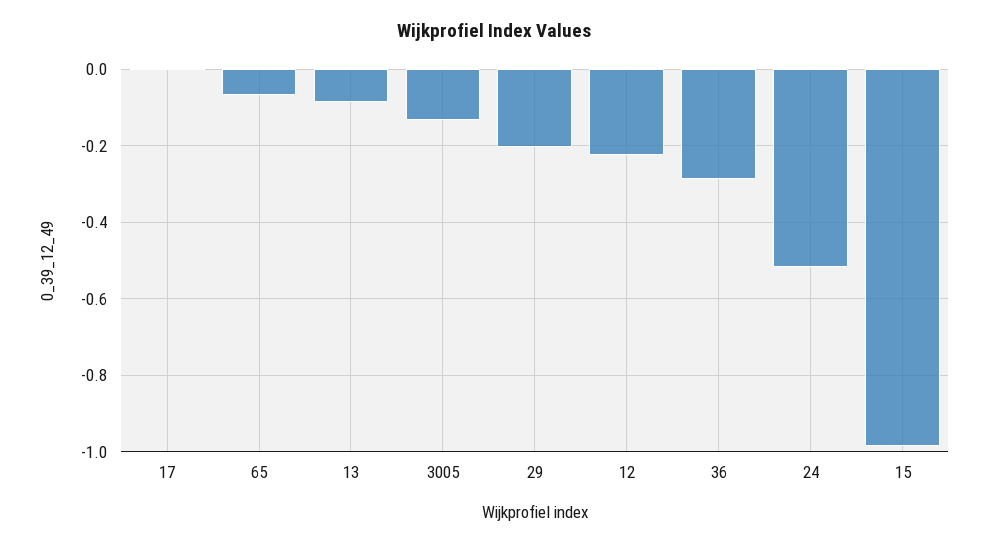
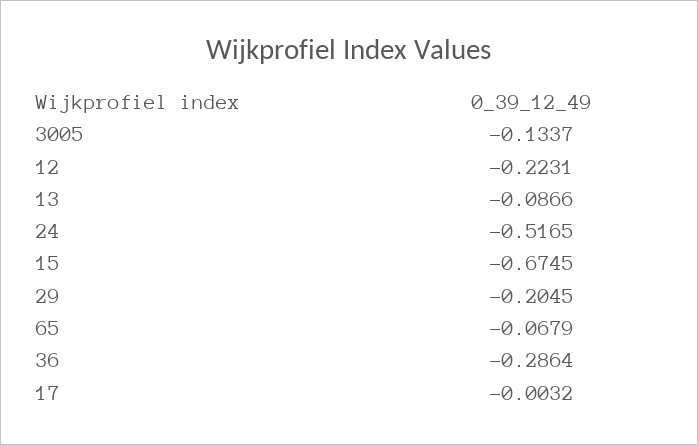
15: -0.98 -> -0.6745

